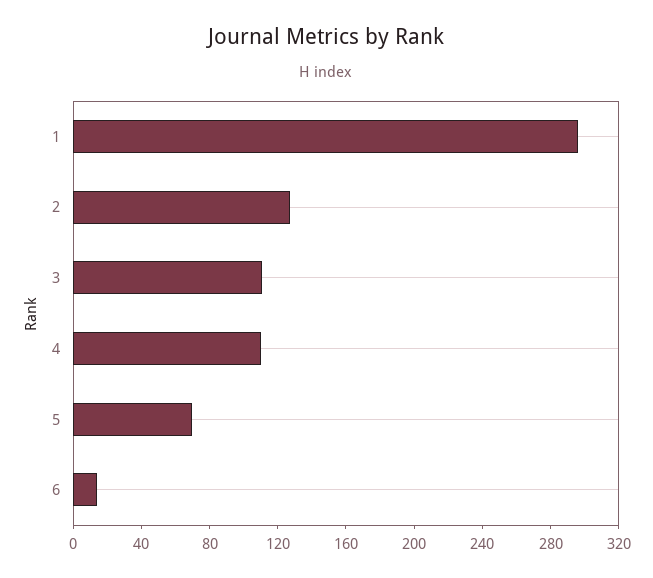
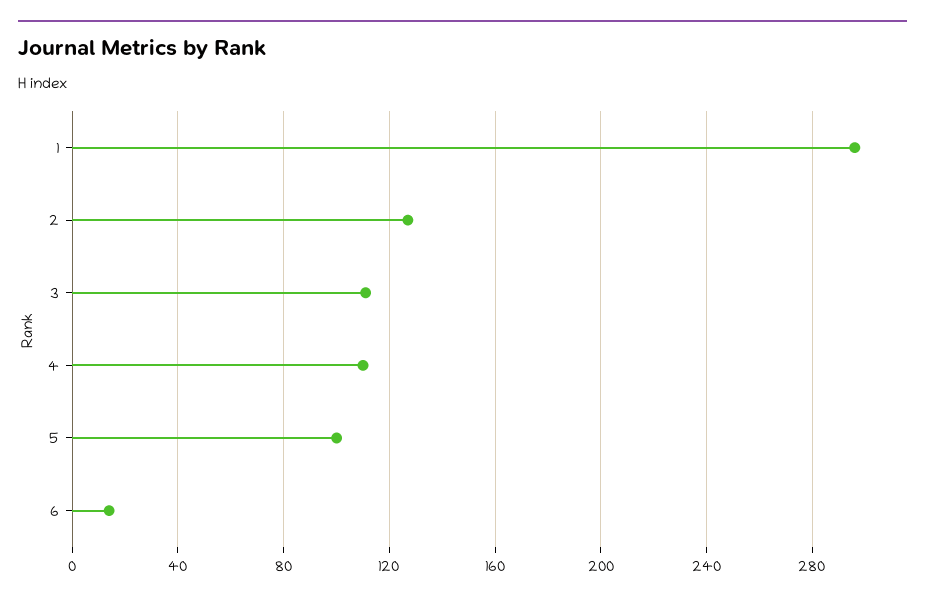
5: 70 -> 100

